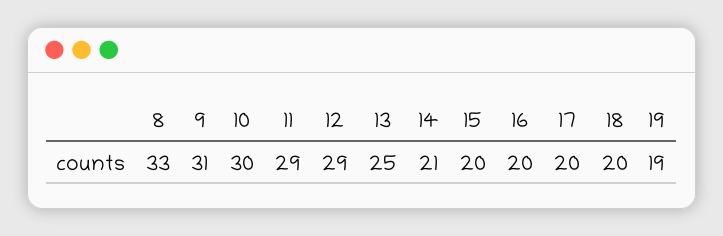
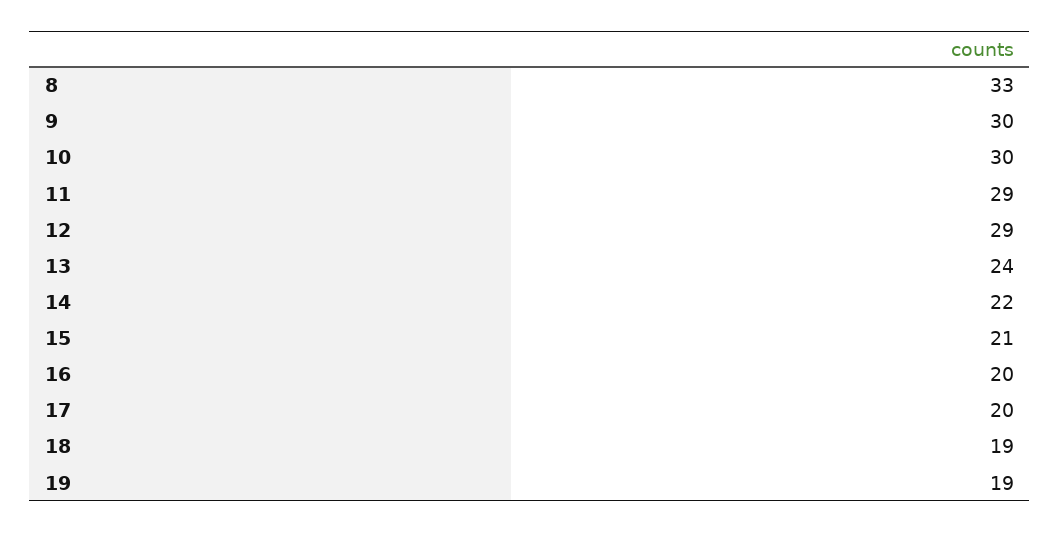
9: 31 -> 30
13: 25 -> 24
14: 21 -> 22
15: 20 -> 21
18: 20 -> 19

